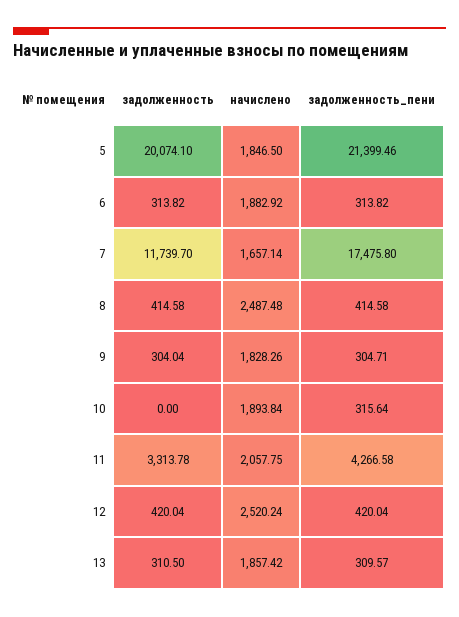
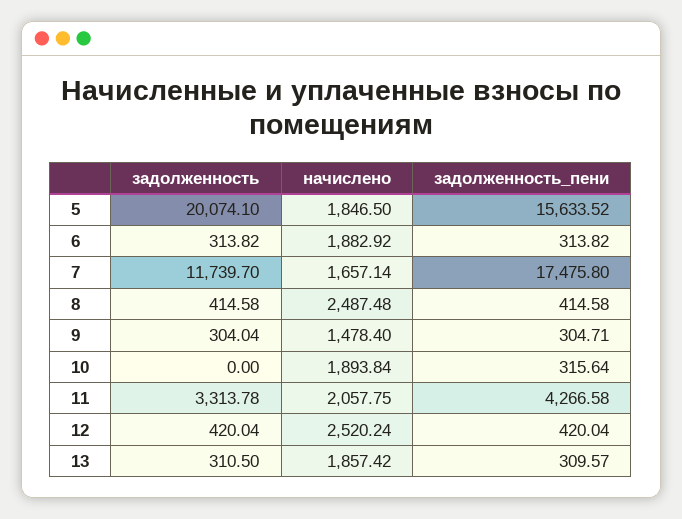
задолженность_пени, 5: 21399.46 -> 15633.52
начислено, 9: 1828.26 -> 1478.4

